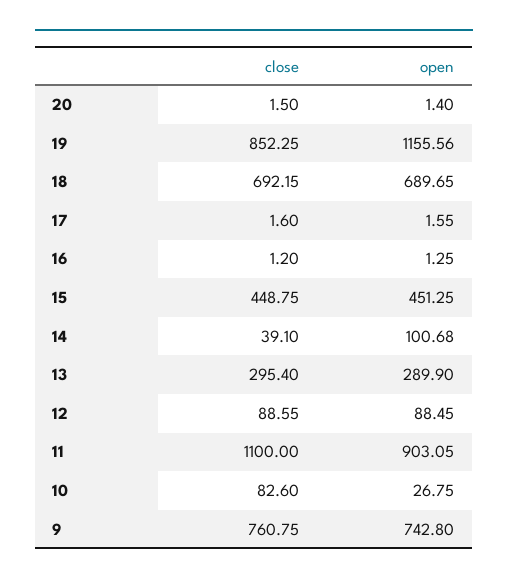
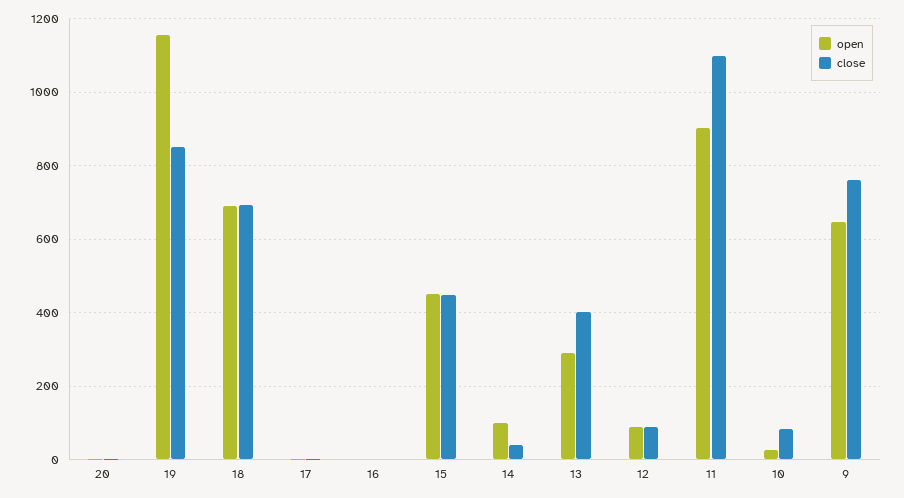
close, 13: 295.4 -> 400
open, 9: 742.8 -> 640

